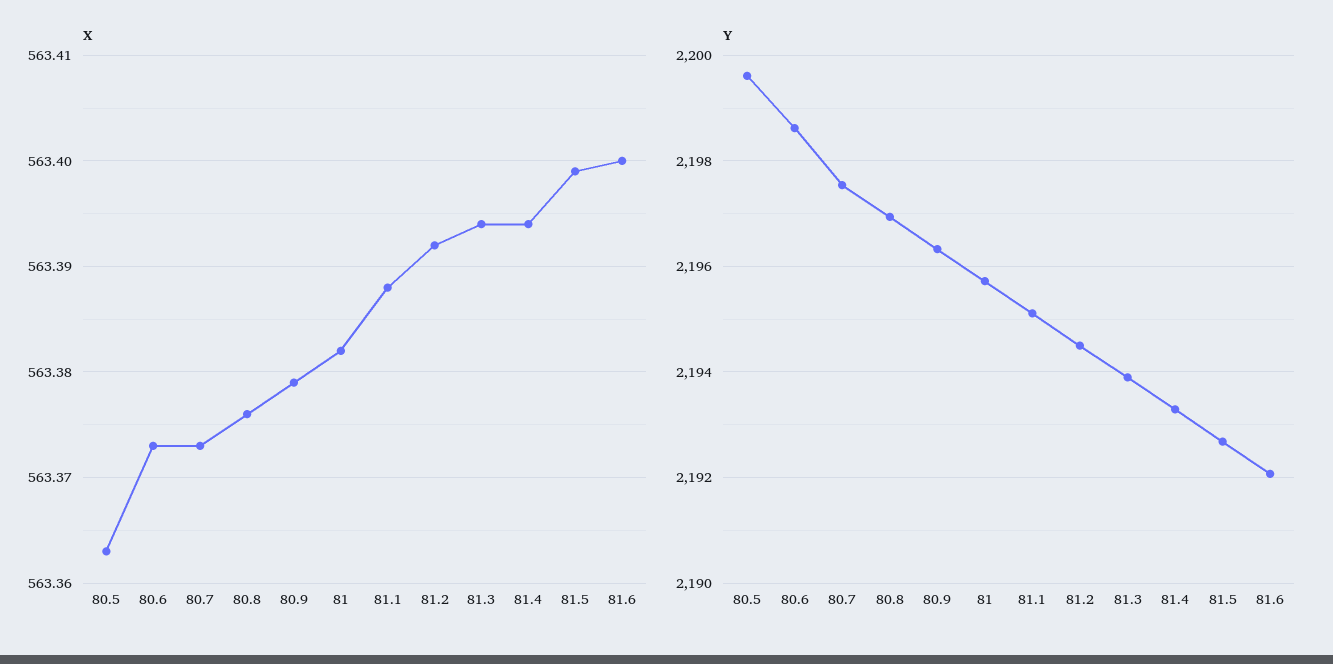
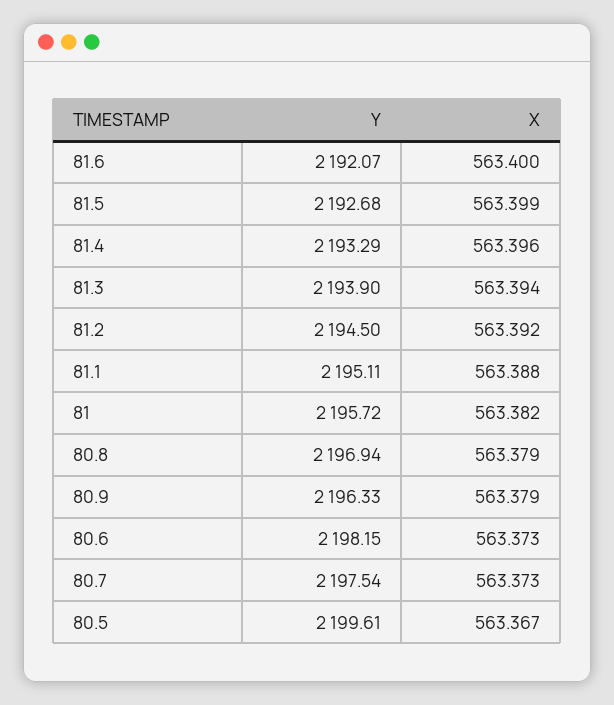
X, 80.5: 563.363 -> 563.367
X, 80.8: 563.376 -> 563.379
X, 81.4: 563.394 -> 563.396
Y, 80.6: 2198.6 -> 2198.15

